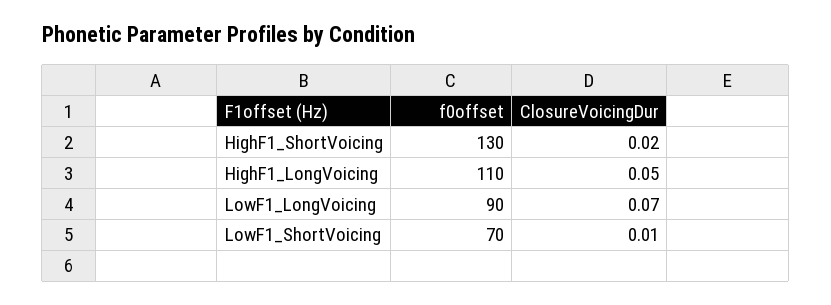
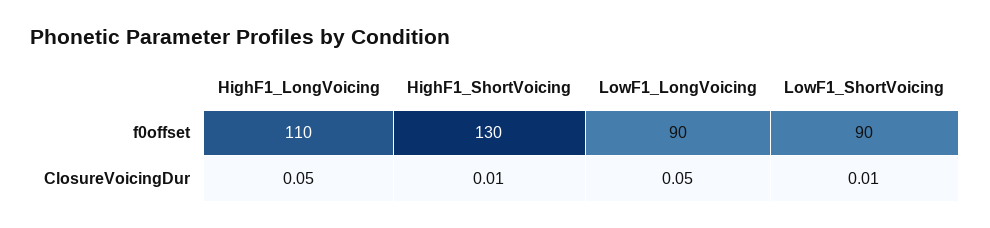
ClosureVoicingDur, HighF1_ShortVoicing: 0.02 -> 0.01
ClosureVoicingDur, LowF1_LongVoicing: 0.07 -> 0.05
f0offset, LowF1_ShortVoicing: 70 -> 90

